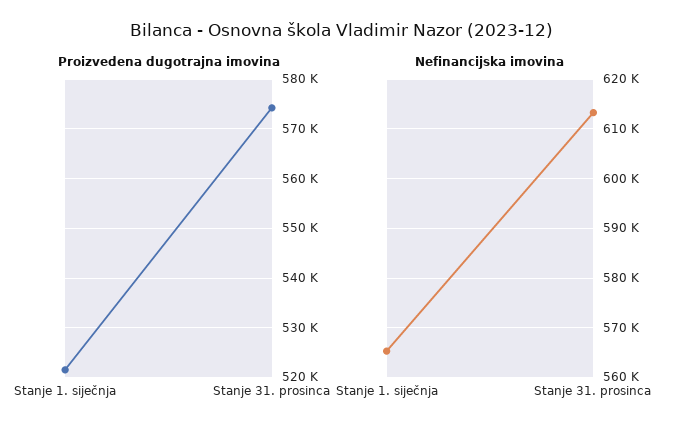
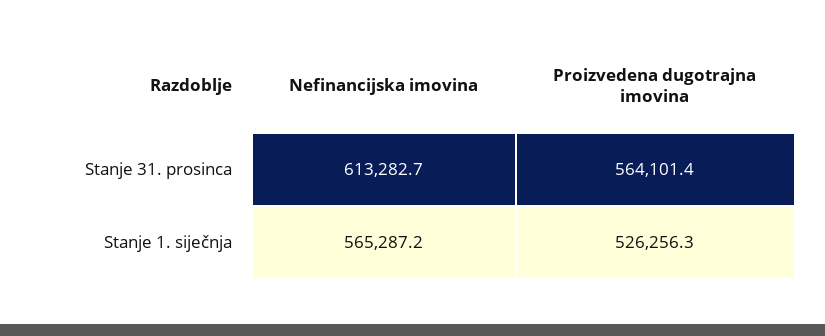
Proizvedena dugotrajna imovina, Stanje 1. siječnja: 522000 -> 526256.3
Proizvedena dugotrajna imovina, Stanje 31. prosinca: 574000 -> 564101.4

